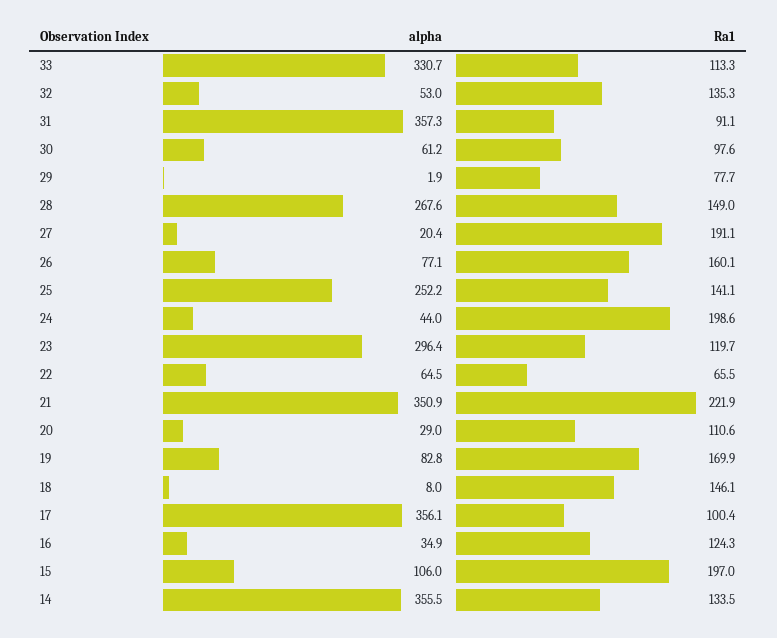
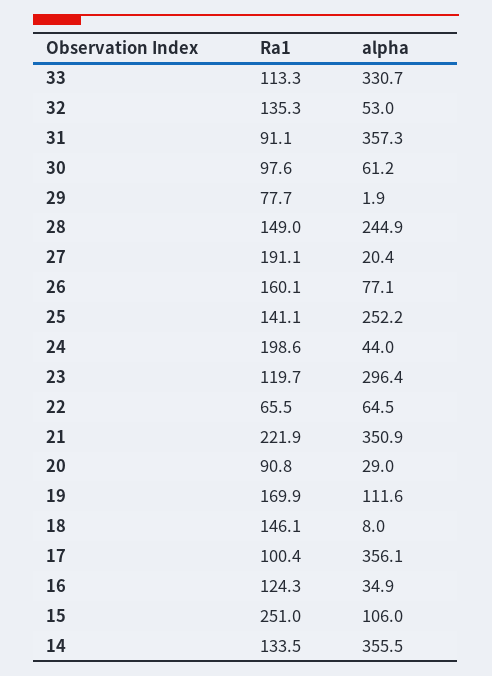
alpha, 28: 267.6 -> 244.9
Ra1, 20: 110.6 -> 90.8
alpha, 19: 82.8 -> 111.6
Ra1, 15: 197 -> 251

